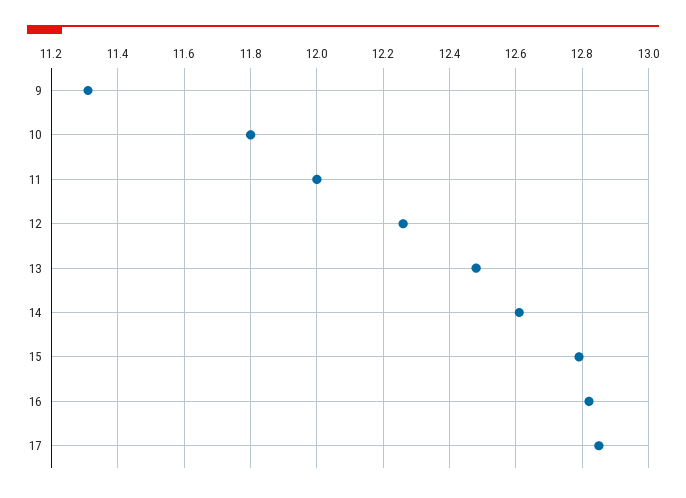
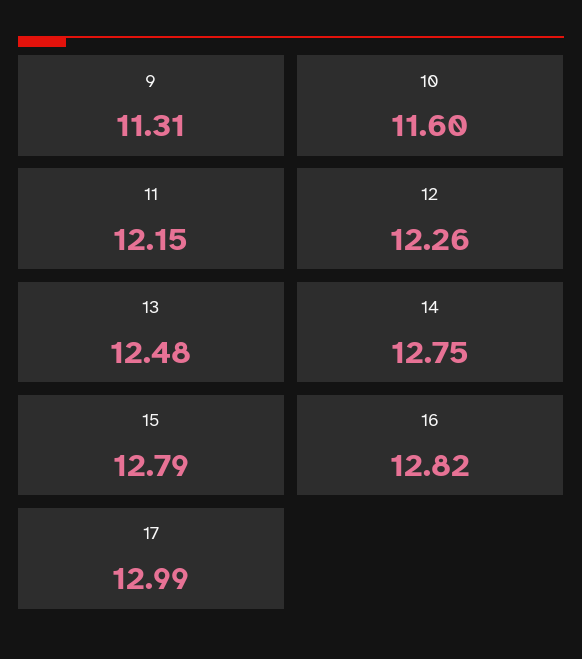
10: 11.8 -> 11.6
11: 12 -> 12.15
14: 12.6 -> 12.75
17: 12.85 -> 12.99

